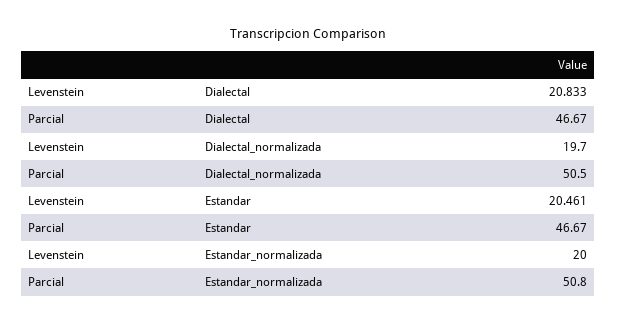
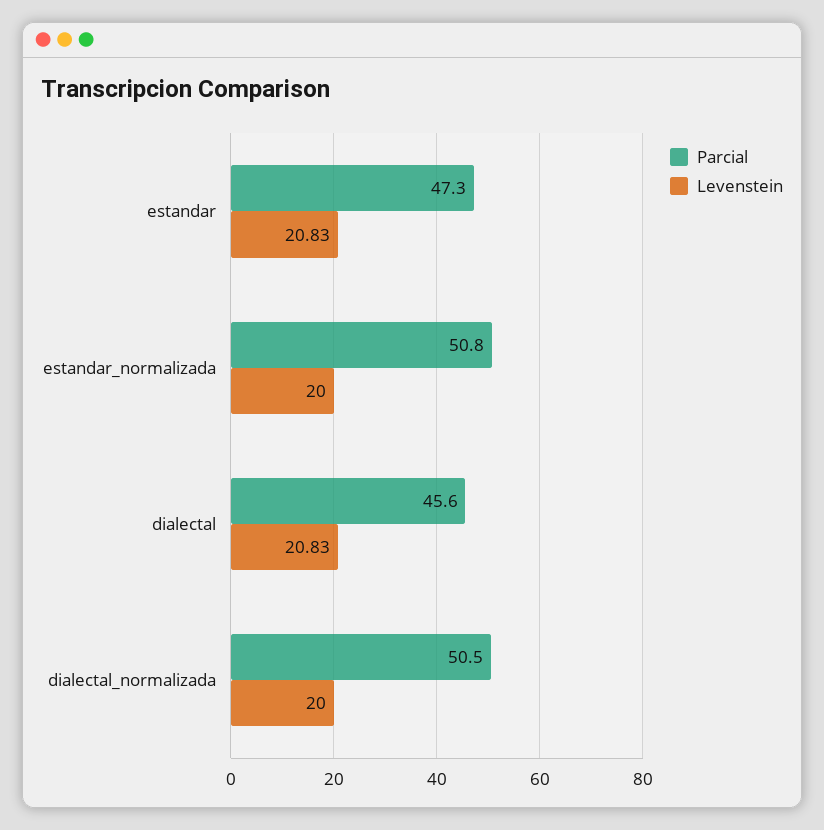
Parcial, Dialectal: 46.67 -> 45.6
Levenstein, Dialectal_normalizada: 19.7 -> 20
Levenstein, Estandar: 20.461 -> 20.83
Parcial, Estandar: 46.67 -> 47.3

